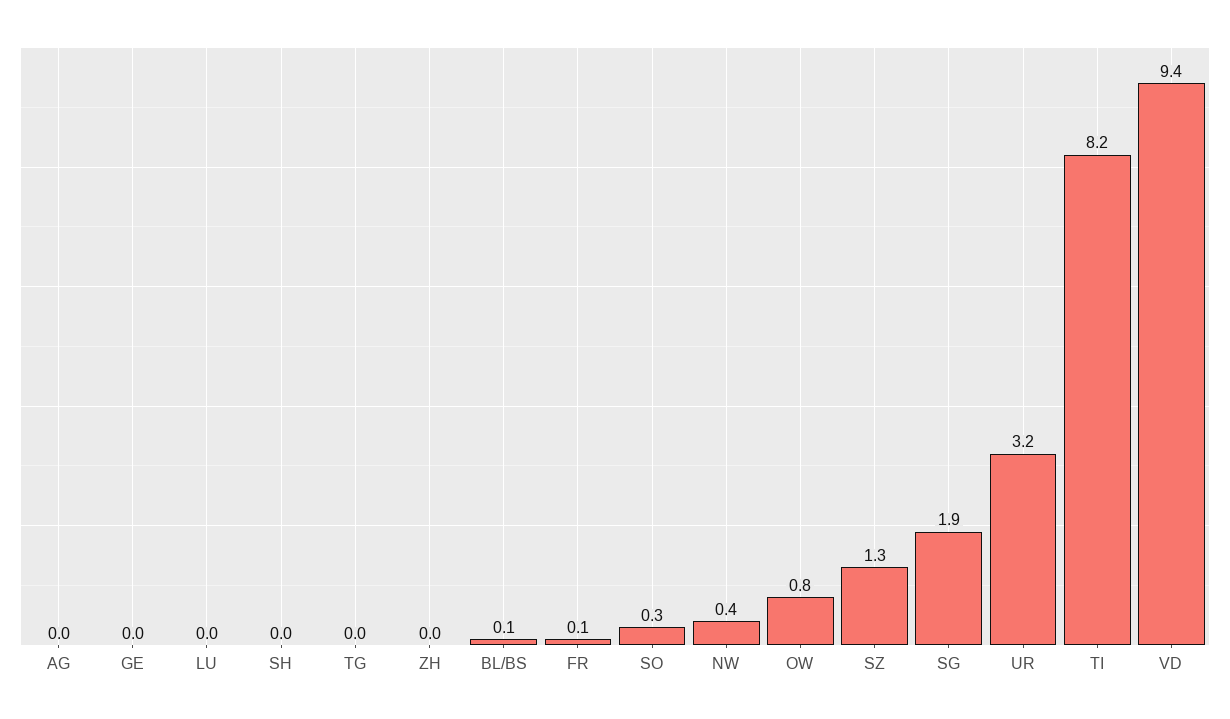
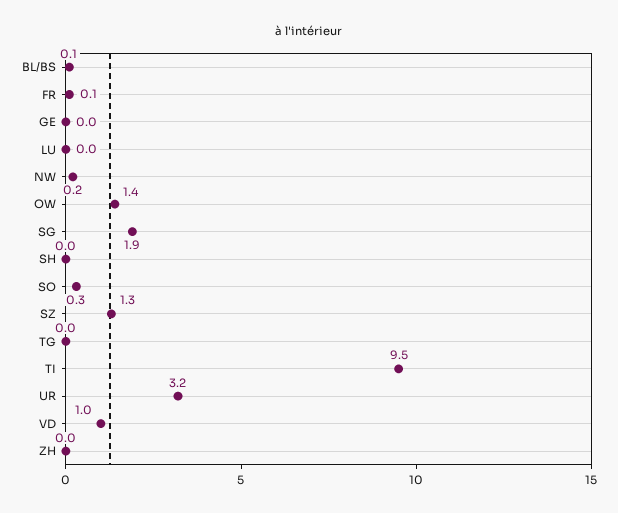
AG: 0 -> none
NW: 0.4 -> 0.2
OW: 0.8 -> 1.4
TI: 8.2 -> 9.5
VD: 9.4 -> 1

